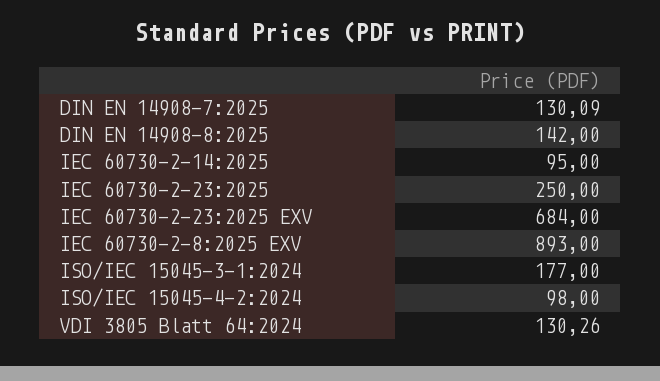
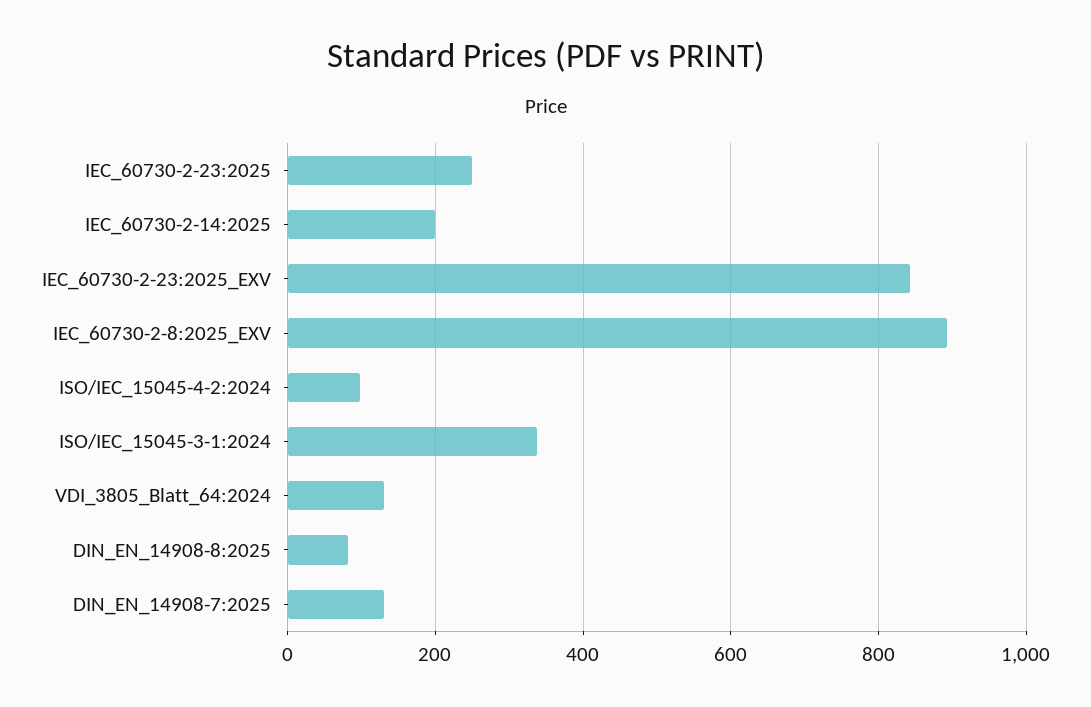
DIN EN 14908-8:2025: 142 -> 80
IEC 60730-2-14:2025: 95 -> 200
IEC 60730-2-23:2025 EXV: 684 -> 840
ISO/IEC 15045-3-1:2024: 177 -> 340

